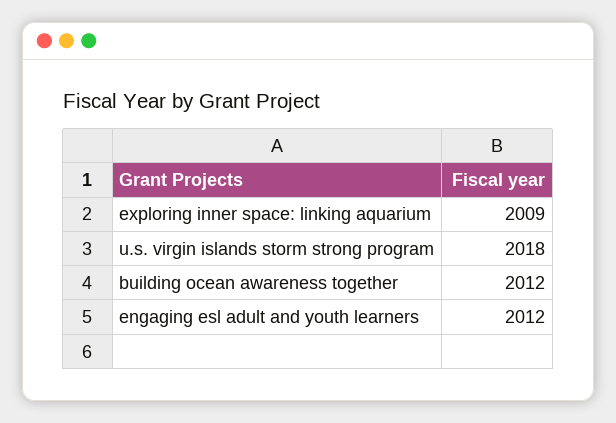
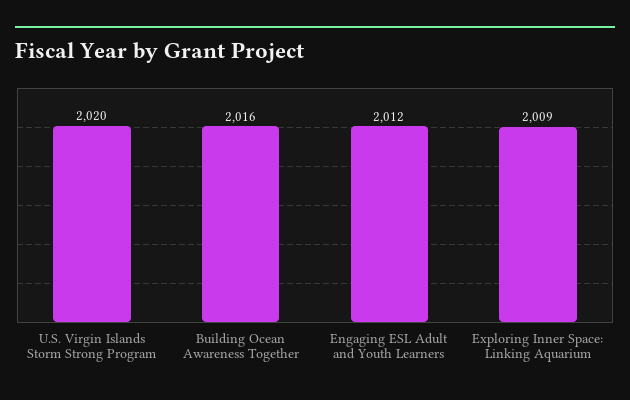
u.s. virgin islands storm strong program: 2018 -> 2020
building ocean awareness together: 2012 -> 2016

